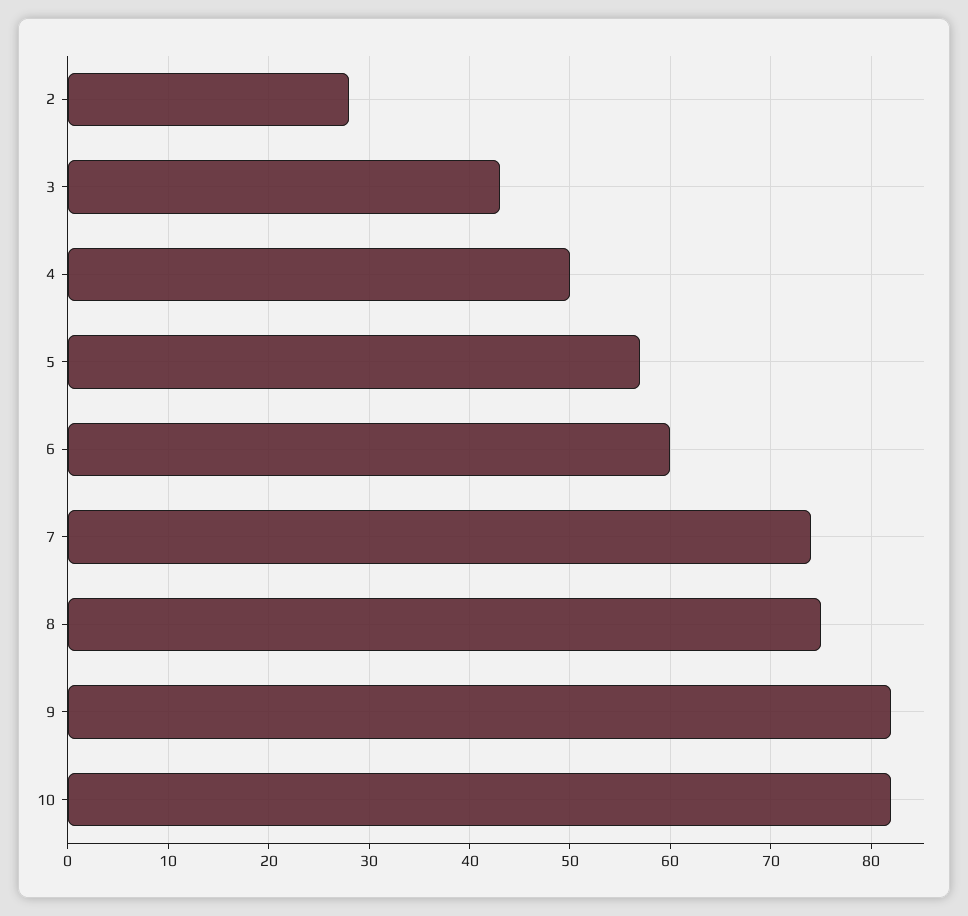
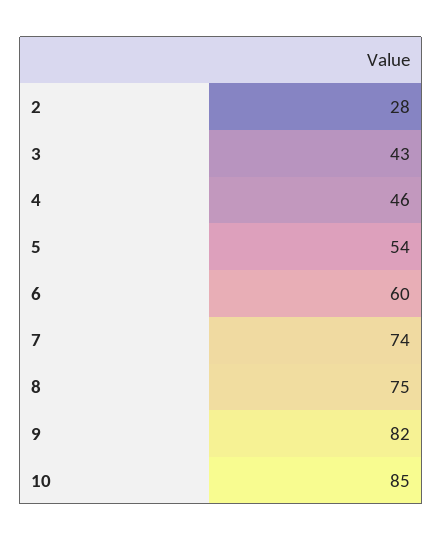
4: 50 -> 46
5: 57 -> 54
10: 82 -> 85

